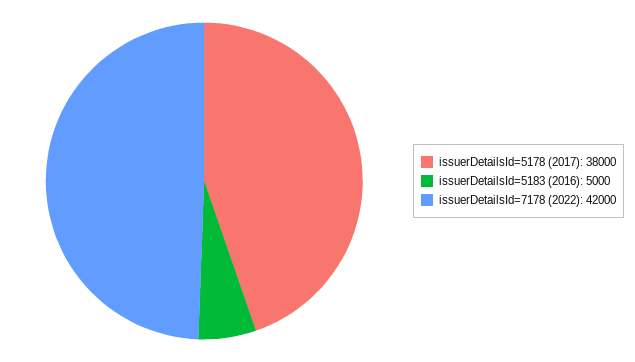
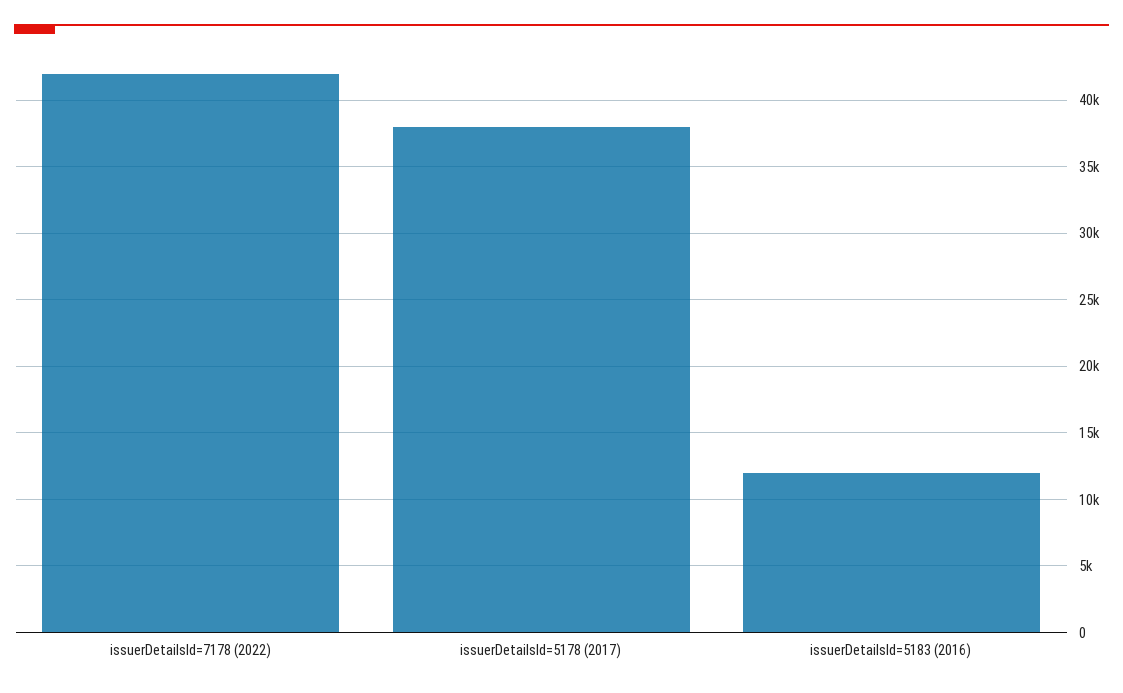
issuerDetailsId=5183 (2016): 5000 -> 12000

